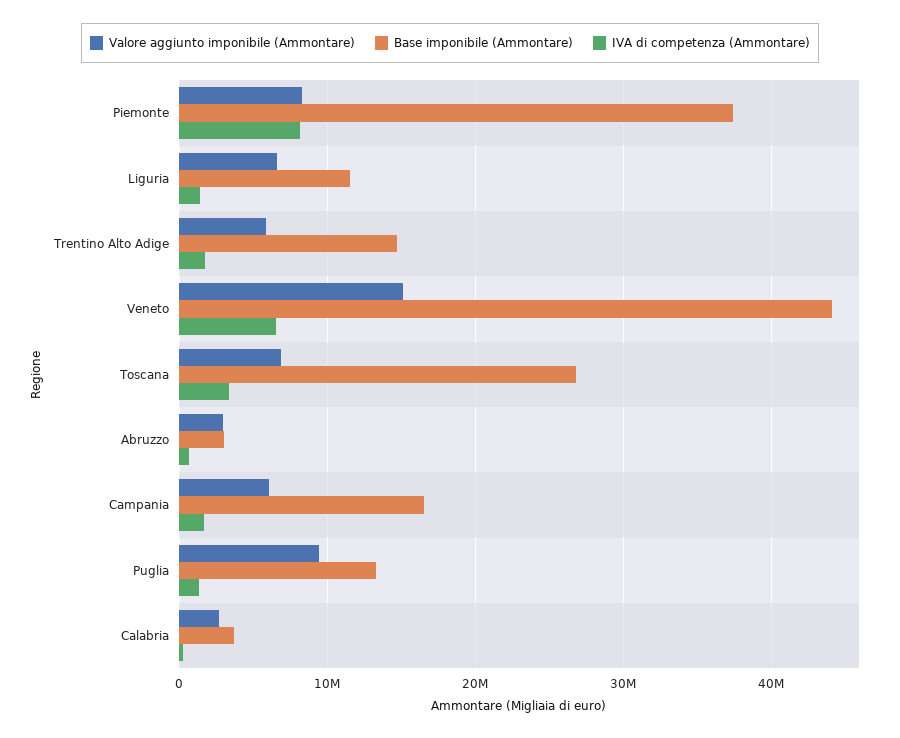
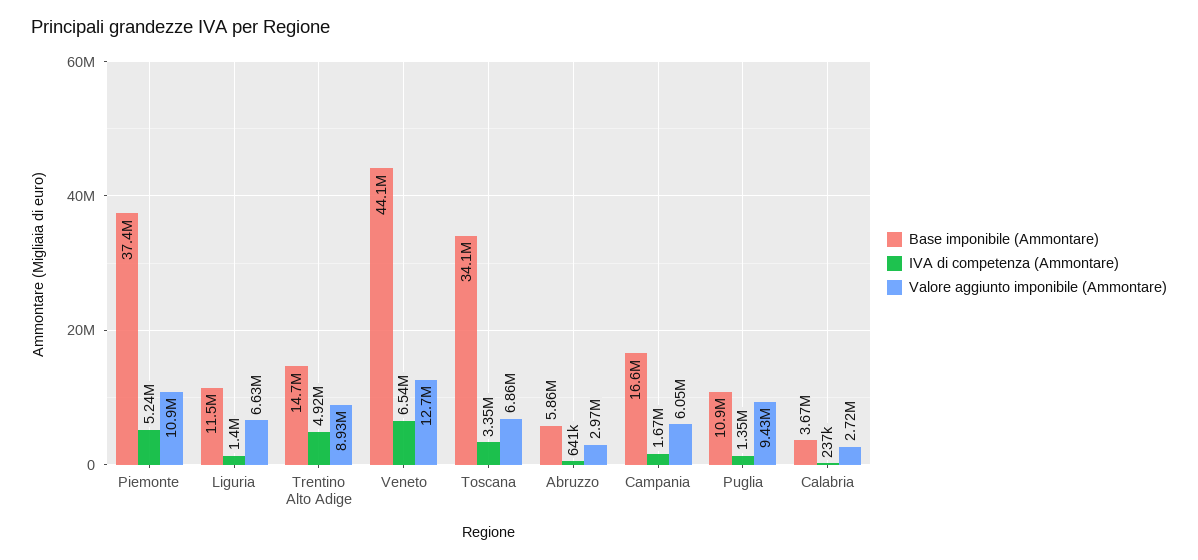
Valore aggiunto imponibile (Ammontare), Piemonte: 8000000 -> 10900000
IVA di competenza (Ammontare), Piemonte: 8000000 -> 5240000
Valore aggiunto imponibile (Ammontare), Trentino Alto Adige: 6000000 -> 8930000
IVA di competenza (Ammontare), Trentino Alto Adige: 2000000 -> 4920000
Valore aggiunto imponibile (Ammontare), Veneto: 15000000 -> 12700000
Base imponibile (Ammontare), Toscana: 27000000 -> 34100000
Base imponibile (Ammontare), Abruzzo: 3000000 -> 5860000
Base imponibile (Ammontare), Puglia: 13000000 -> 10900000

